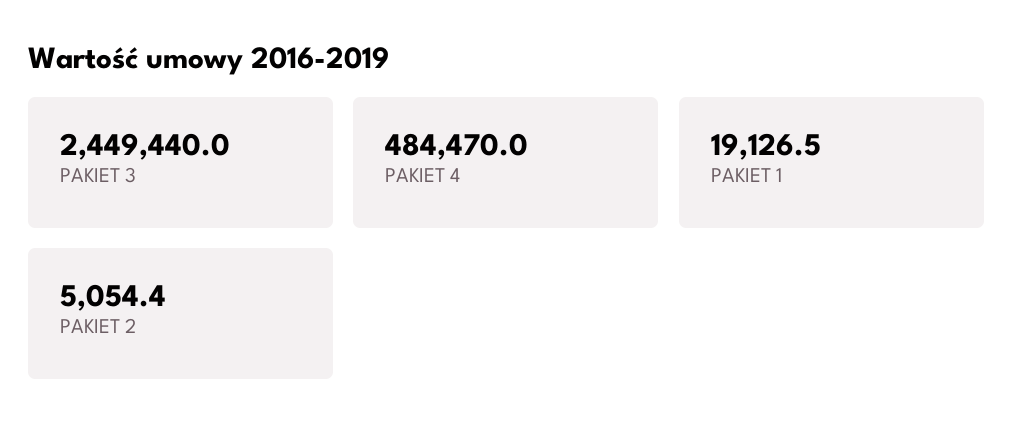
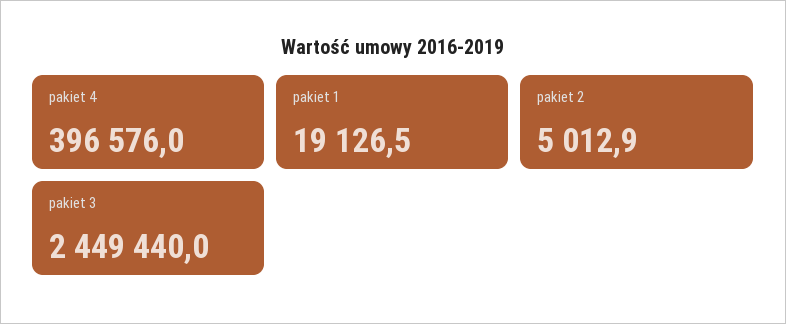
PAKIET 4: 484470 -> 396576
PAKIET 2: 5054.4 -> 5012.9

